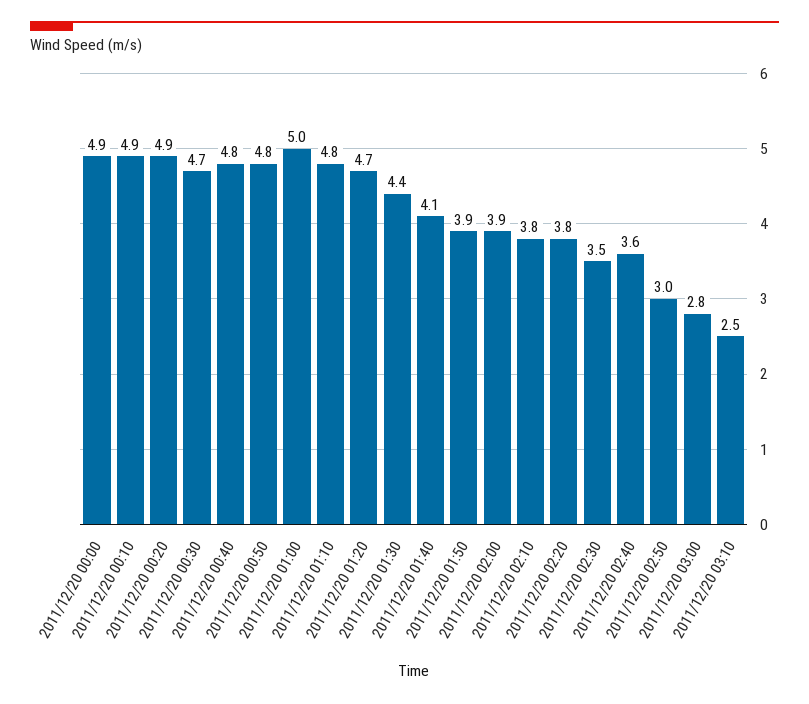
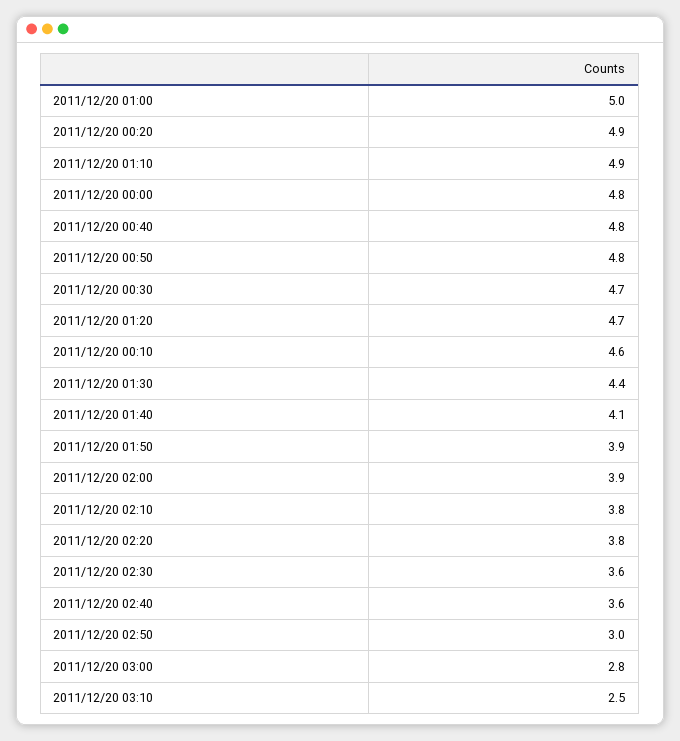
2011/12/20 00:00: 4.9 -> 4.8
2011/12/20 00:10: 4.9 -> 4.6
2011/12/20 01:10: 4.8 -> 4.9
2011/12/20 02:30: 3.5 -> 3.6

